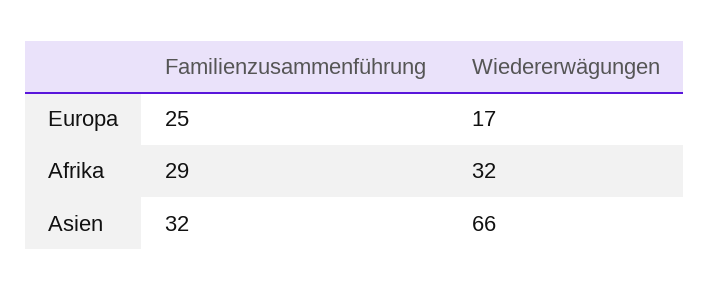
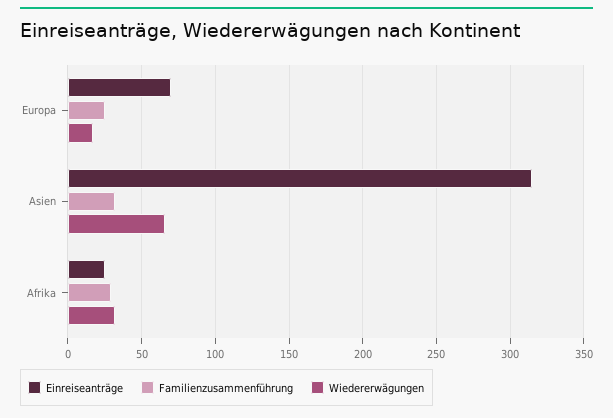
Einreiseanträge, Europa: none -> 70
Einreiseanträge, Asien: none -> 315
Einreiseanträge, Afrika: none -> 25

